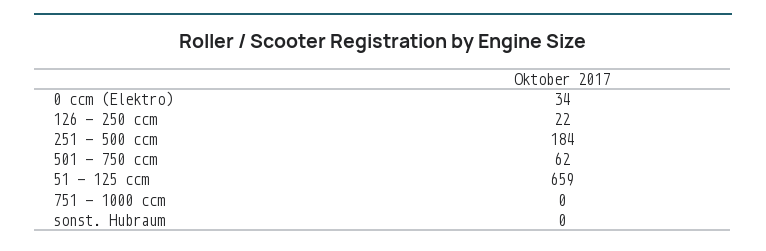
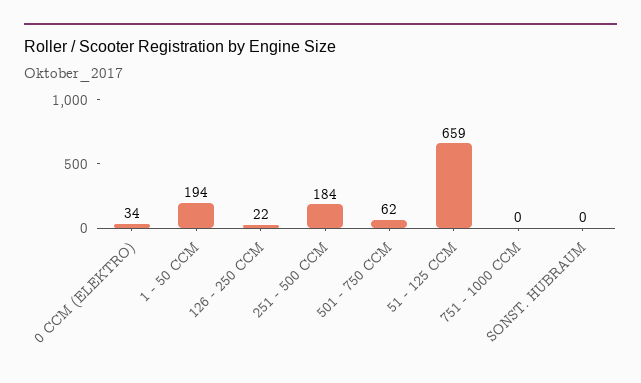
1 - 50 CCM: none -> 194

